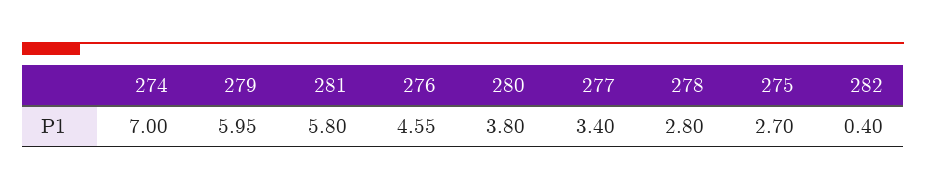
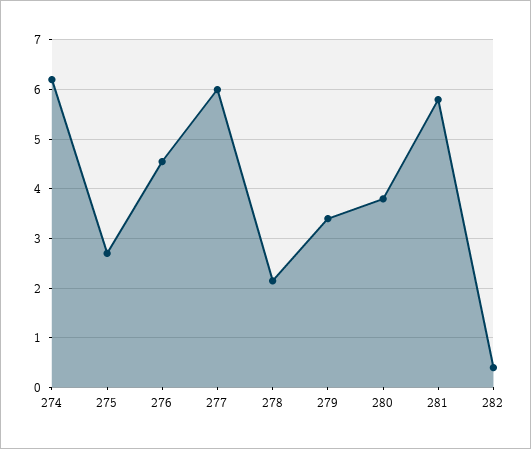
274: 7 -> 6.2
279: 5.95 -> 3.4
277: 3.4 -> 6
278: 2.8 -> 2.2

